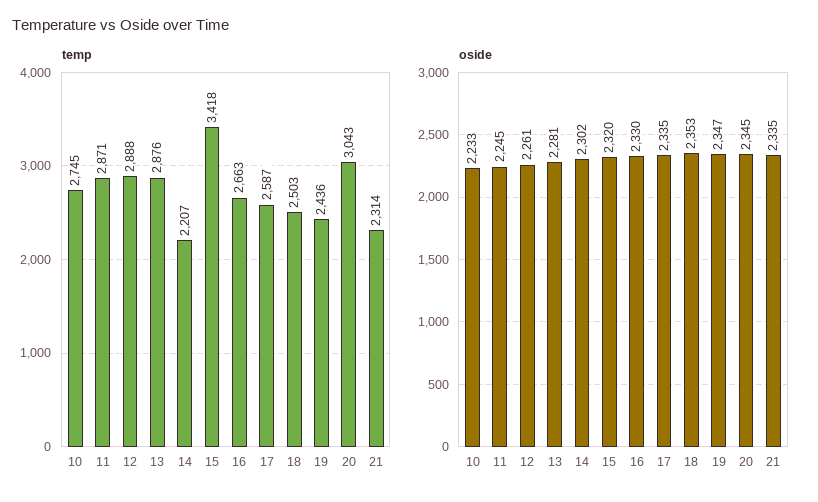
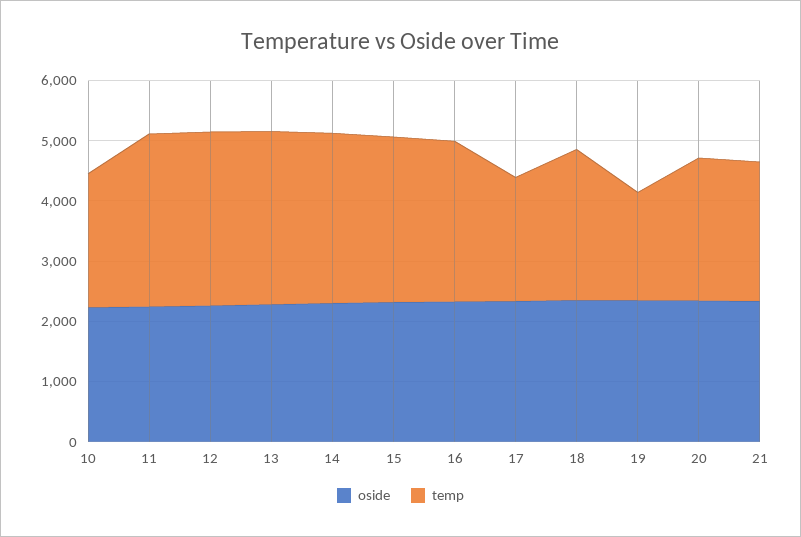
temp, 10: 2745 -> 2200
temp, 14: 2207 -> 2800
temp, 15: 3418 -> 2800
temp, 17: 2587 -> 2000
temp, 19: 2436 -> 1800
temp, 20: 3043 -> 2400

